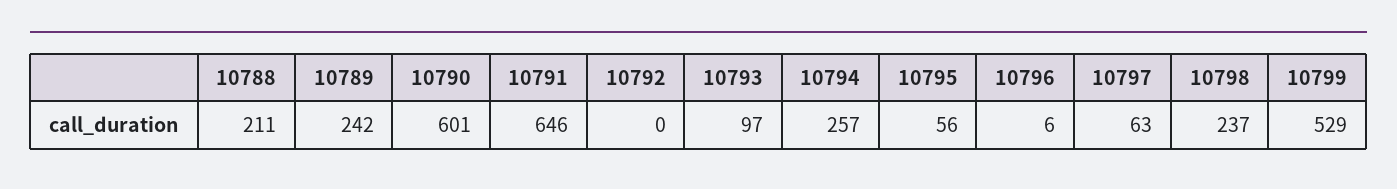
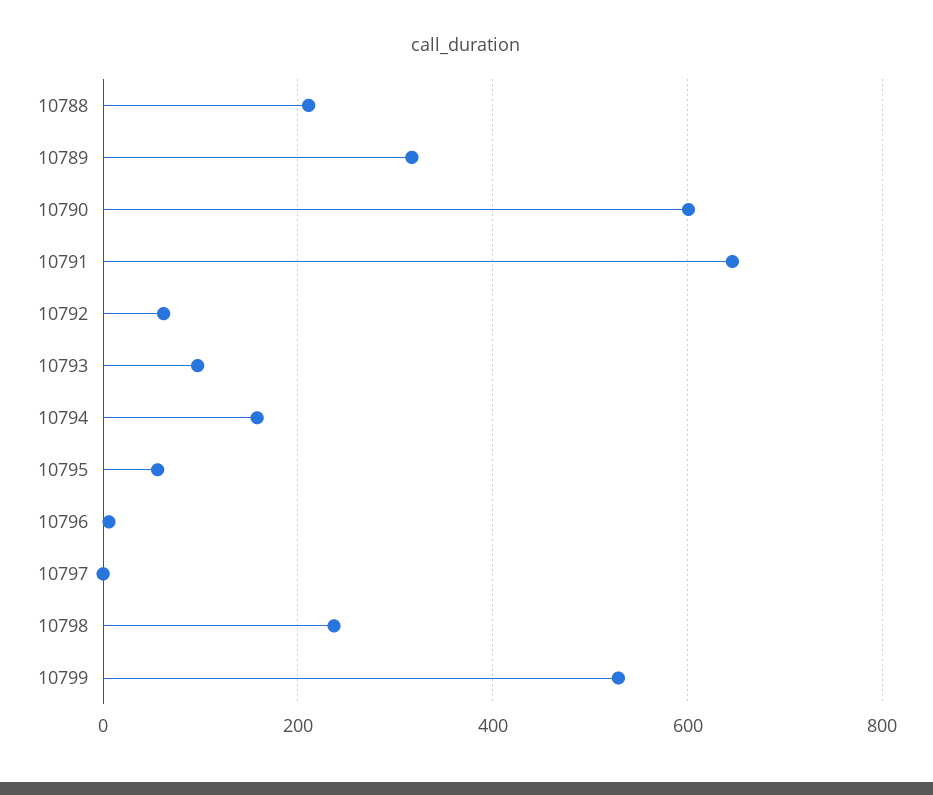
10789: 242 -> 320
10792: 0 -> 60
10794: 257 -> 160
10797: 63 -> 0

